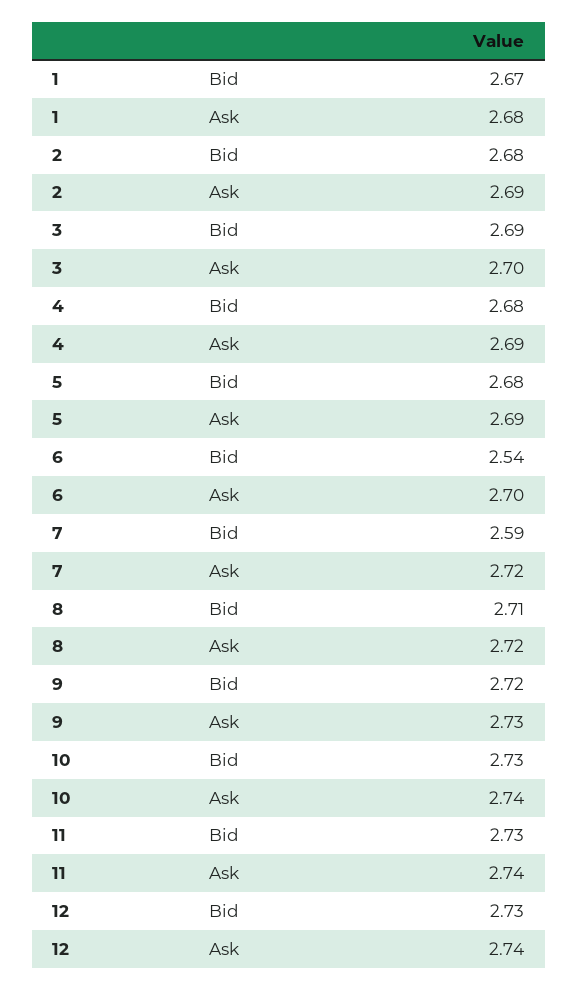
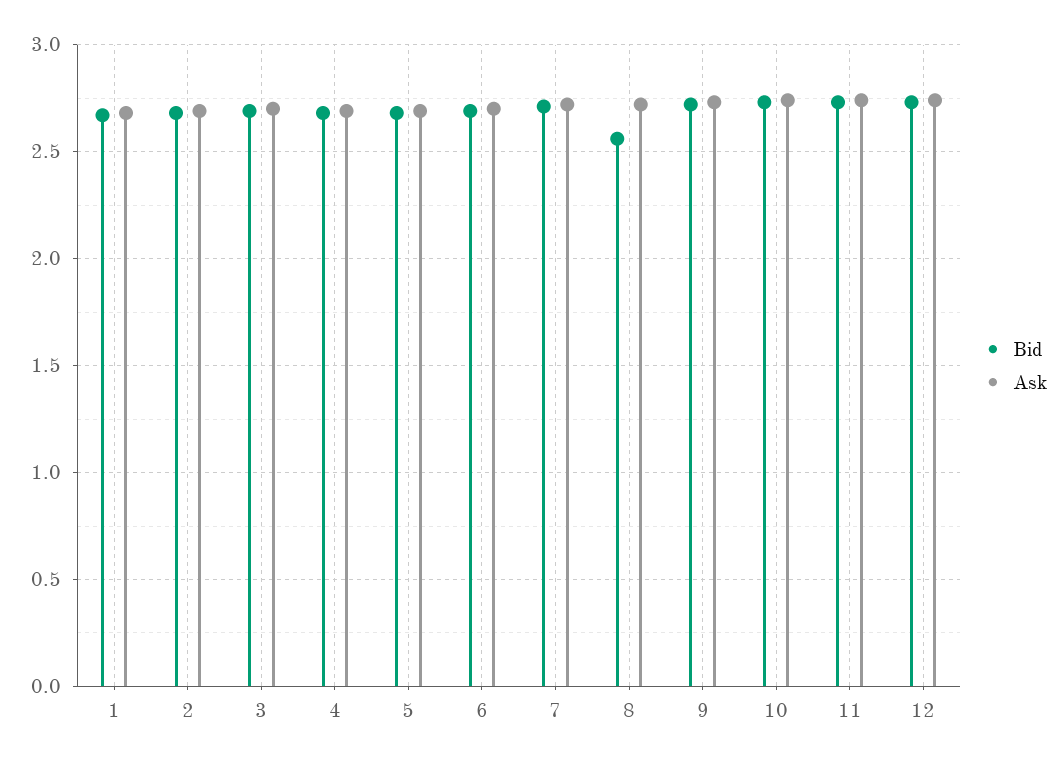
Bid, 6: 2.54 -> 2.7
Bid, 7: 2.59 -> 2.7
Bid, 8: 2.71 -> 2.55

